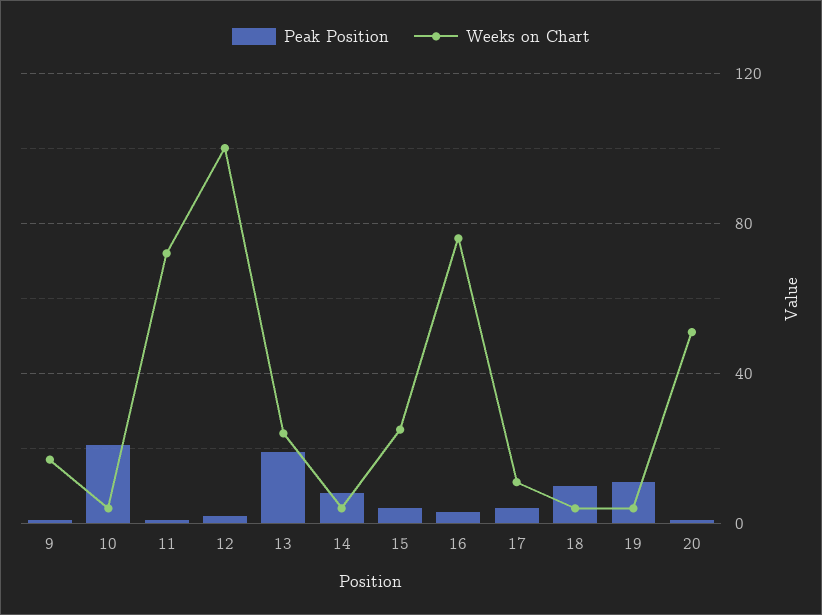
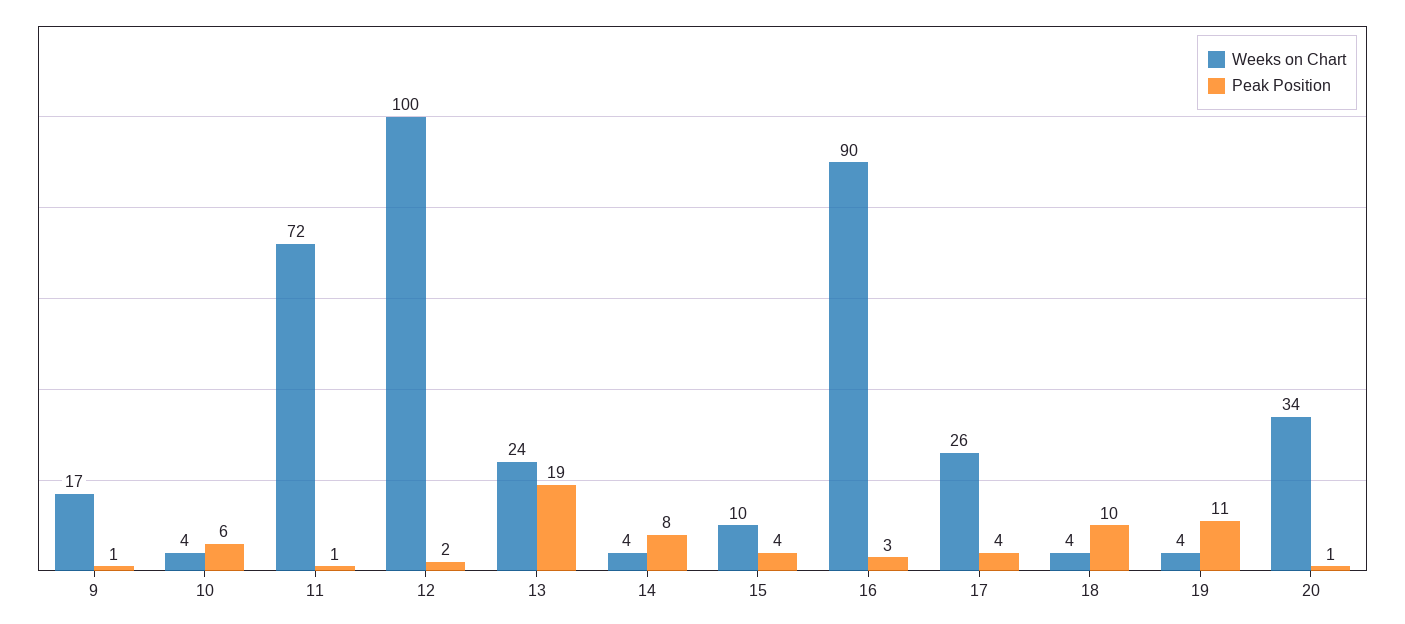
Peak Position, 10: 20 -> 6
Weeks on Chart, 15: 25 -> 10
Weeks on Chart, 16: 75 -> 90
Weeks on Chart, 17: 10 -> 26
Weeks on Chart, 20: 50 -> 34

